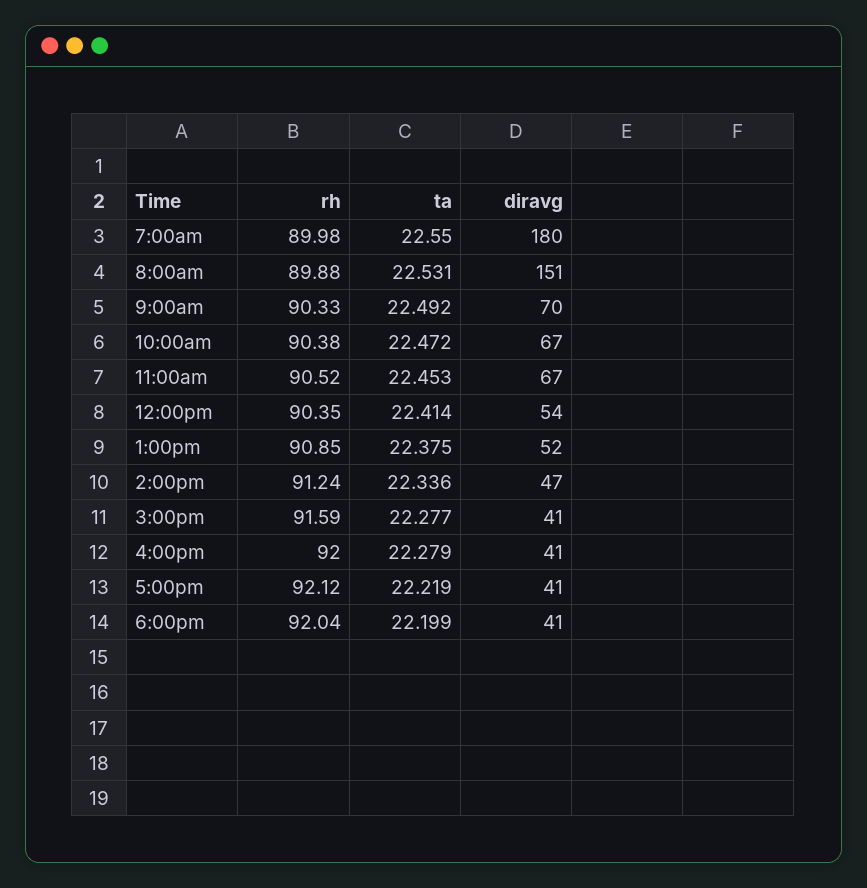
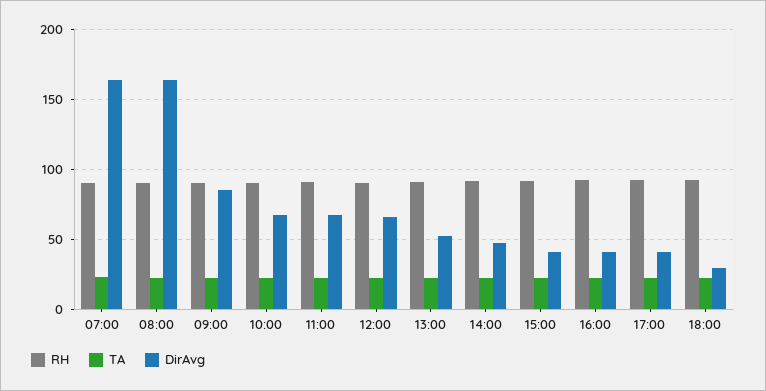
diravg, 7:00am: 180 -> 165
diravg, 8:00am: 151 -> 165
diravg, 9:00am: 70 -> 85
diravg, 12:00pm: 54 -> 65
diravg, 6:00pm: 41 -> 30

